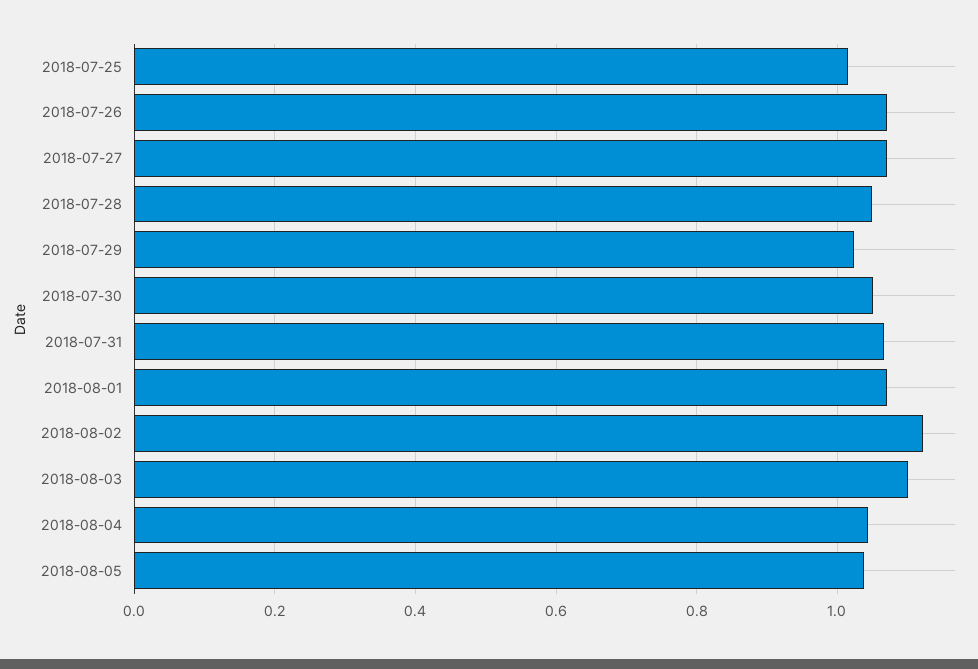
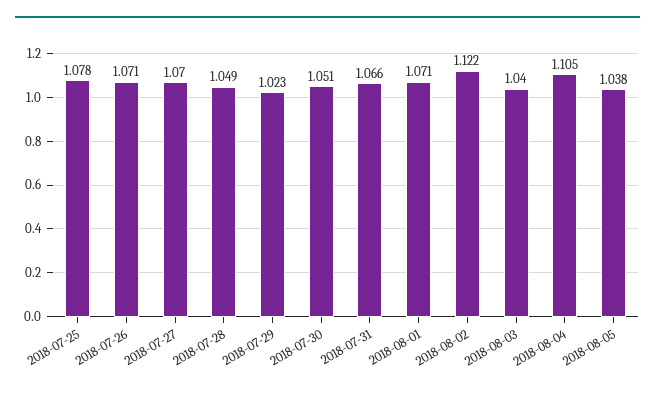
2018-07-25: 1.02 -> 1.078
2018-08-03: 1.1 -> 1.04
2018-08-04: 1.04 -> 1.105

